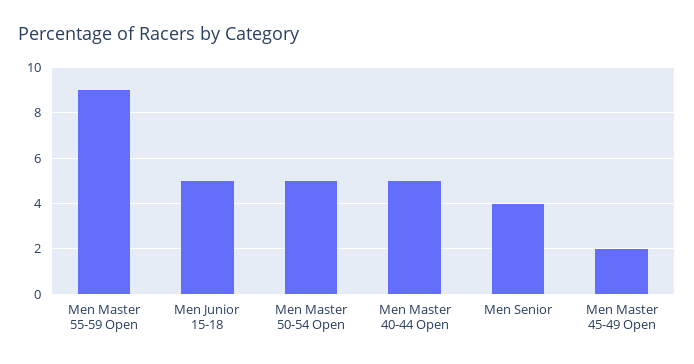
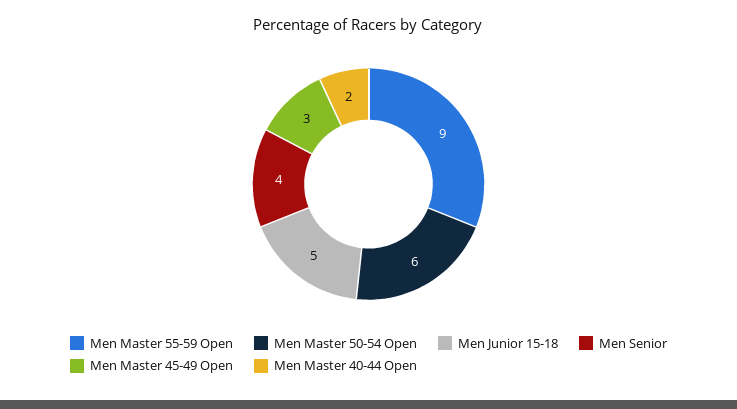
Men Master 50-54 Open: 5 -> 6
Men Master 40-44 Open: 5 -> 2
Men Master 45-49 Open: 2 -> 3

